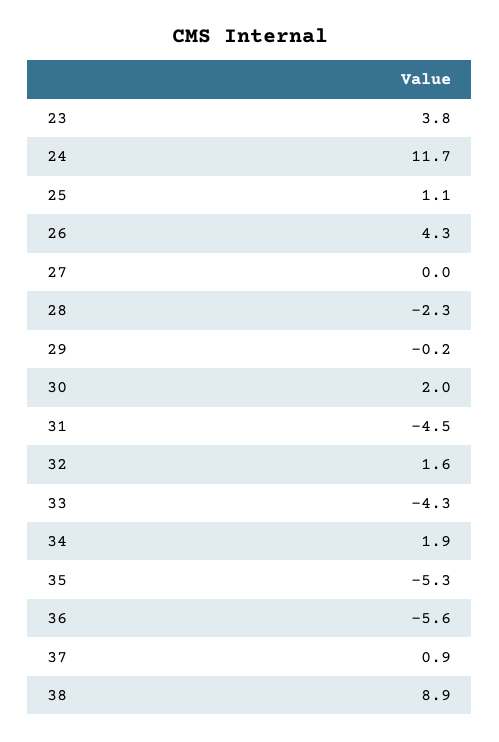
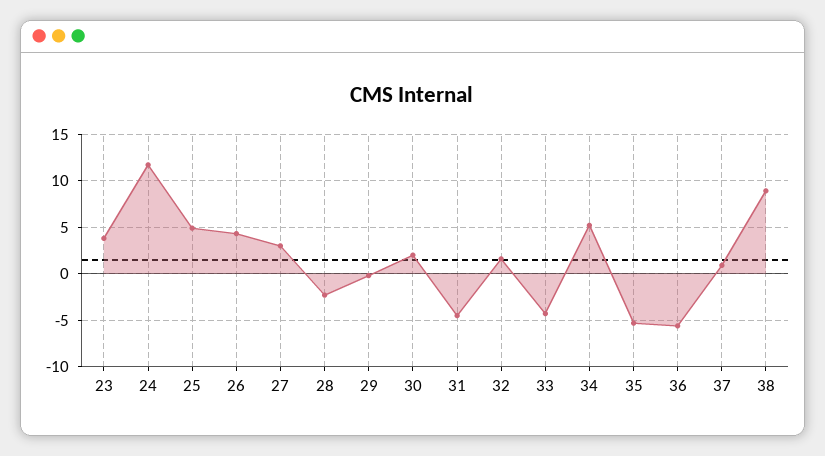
25: 1.1 -> 5
27: 0 -> 3
34: 1.9 -> 5

